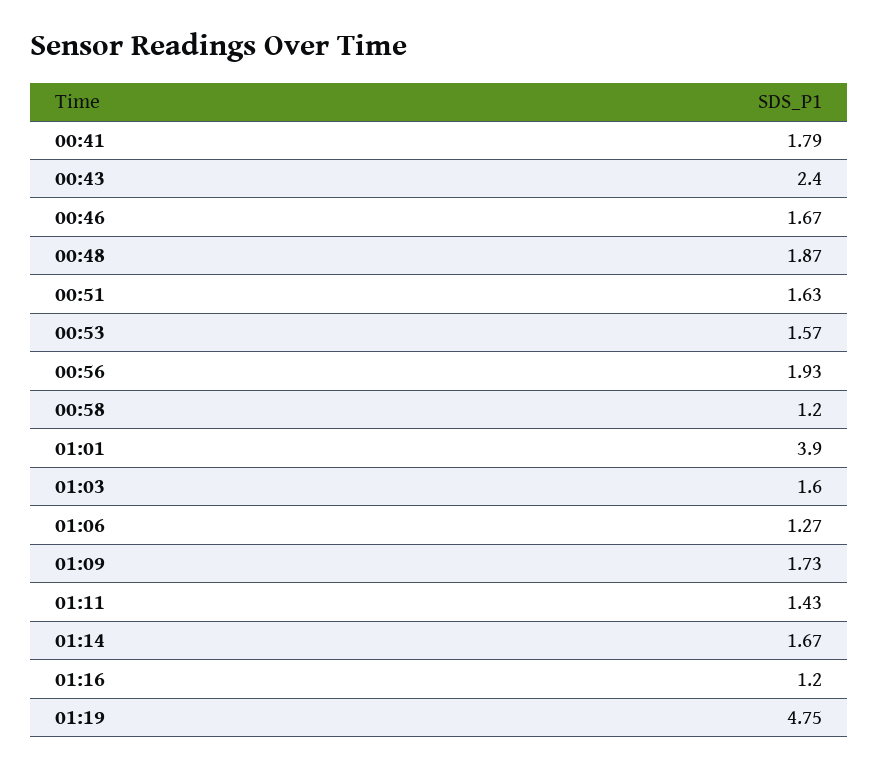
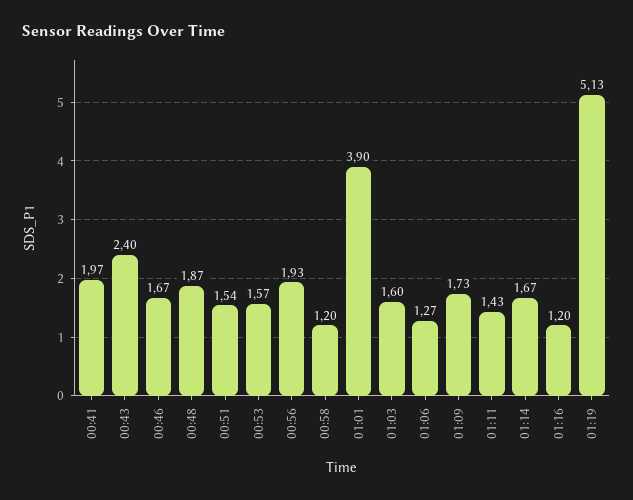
00:41: 1.79 -> 1.97
00:51: 1.63 -> 1.54
01:19: 4.75 -> 5.13

